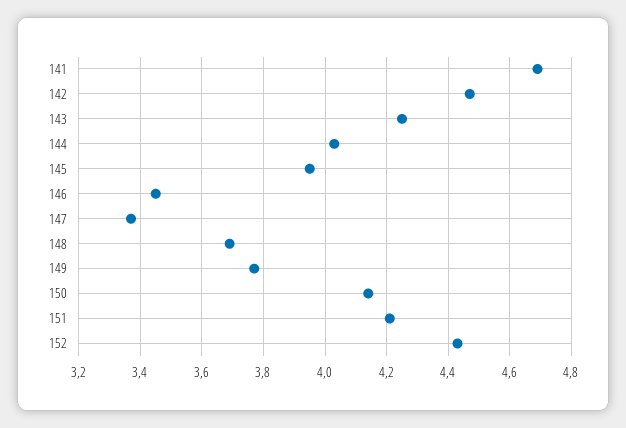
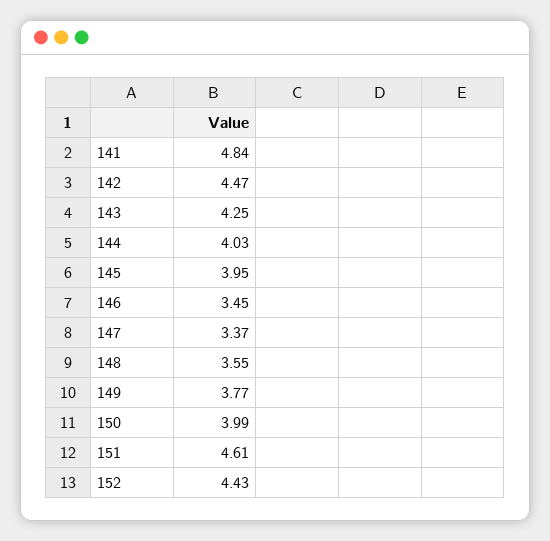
141: 4.7 -> 4.84
148: 3.7 -> 3.55
150: 4.15 -> 3.99
151: 4.2 -> 4.61

